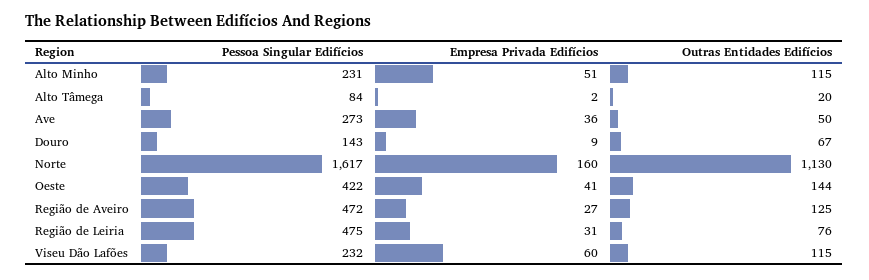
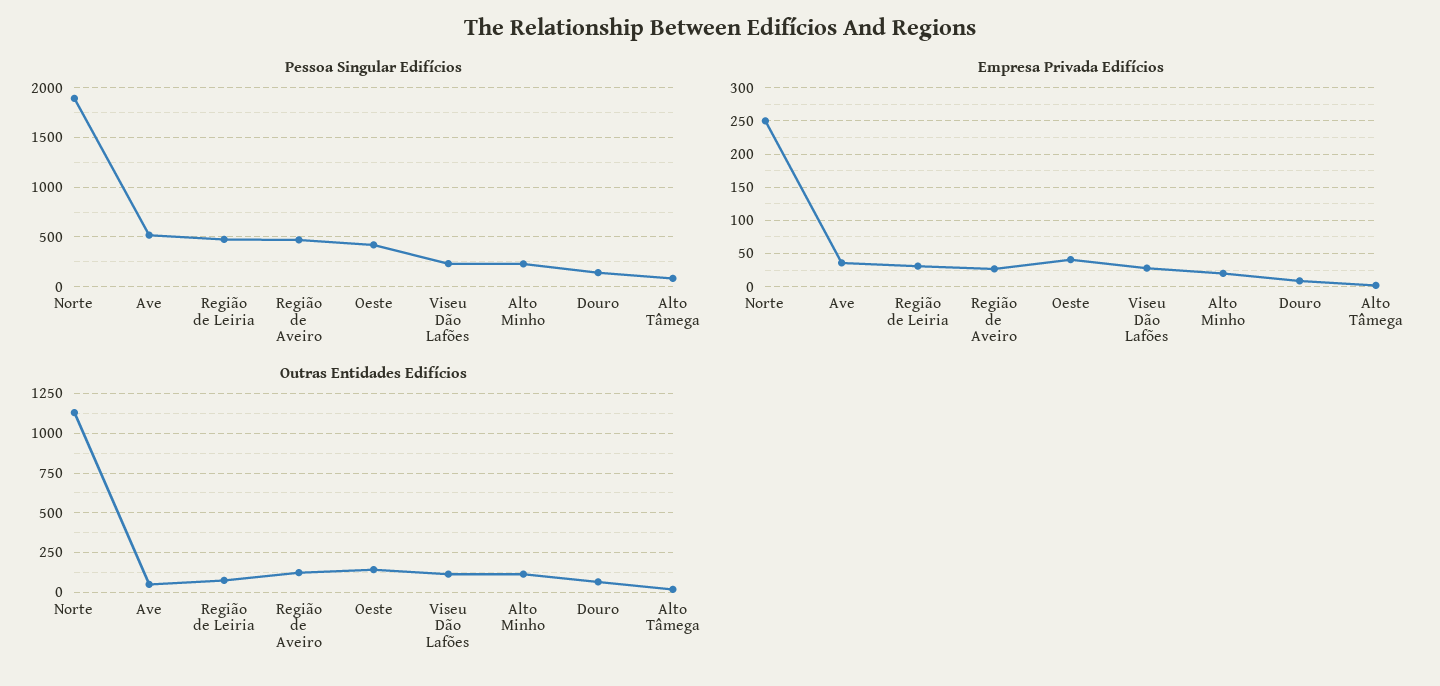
Empresa Privada Edifícios, Alto Minho: 51 -> 20
Pessoa Singular Edifícios, Ave: 273 -> 500
Pessoa Singular Edifícios, Norte: 1617 -> 1900
Empresa Privada Edifícios, Norte: 160 -> 250
Empresa Privada Edifícios, Viseu Dão Lafões: 60 -> 30

